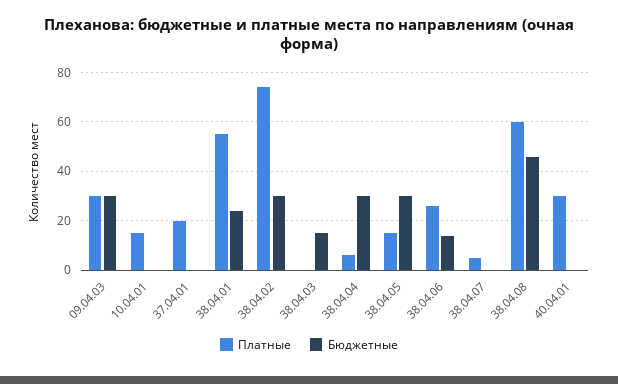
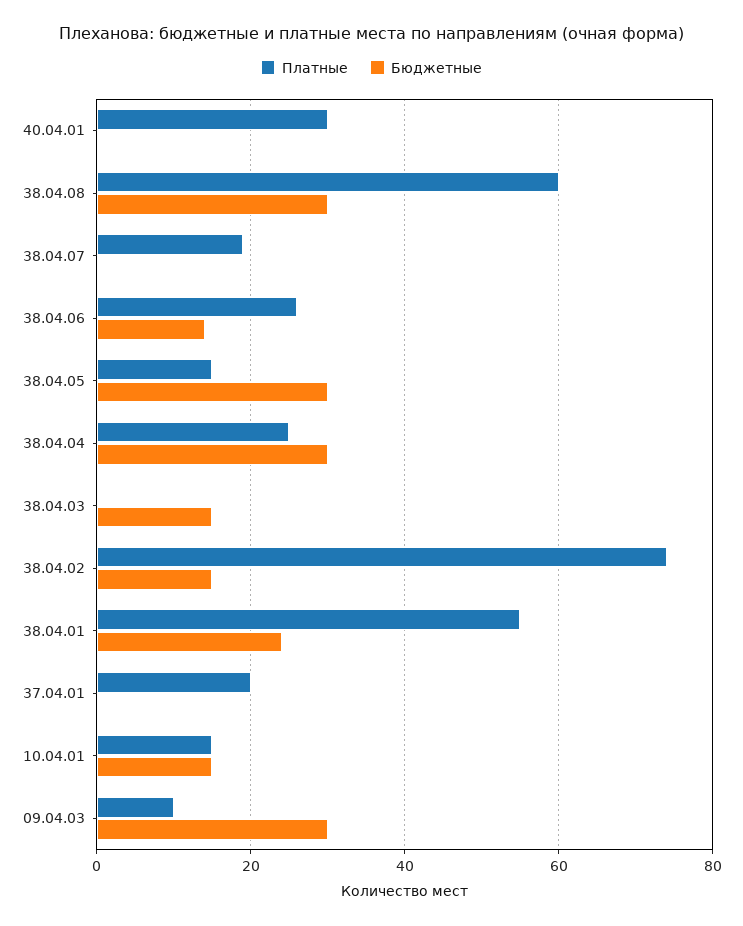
Платные, 09.04.03: 30 -> 10
Бюджетные, 10.04.01: 0 -> 15
Бюджетные, 38.04.02: 30 -> 15
Платные, 38.04.04: 5 -> 25
Платные, 38.04.07: 5 -> 20
Бюджетные, 38.04.08: 45 -> 30

